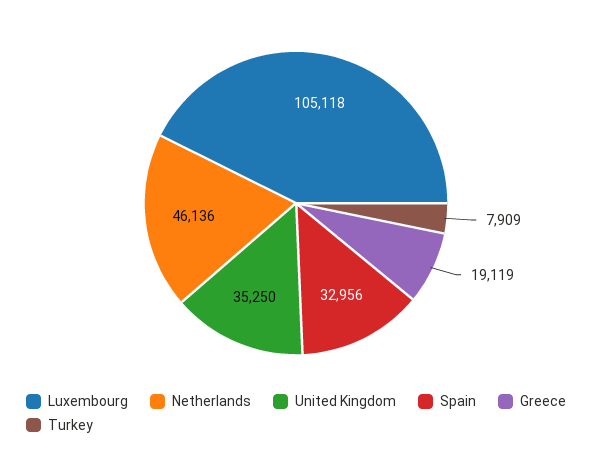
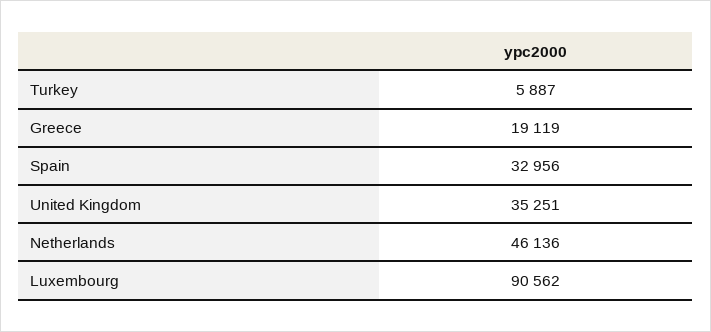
Luxembourg: 105118 -> 90562
United Kingdom: 35250 -> 35251
Turkey: 7909 -> 5887

